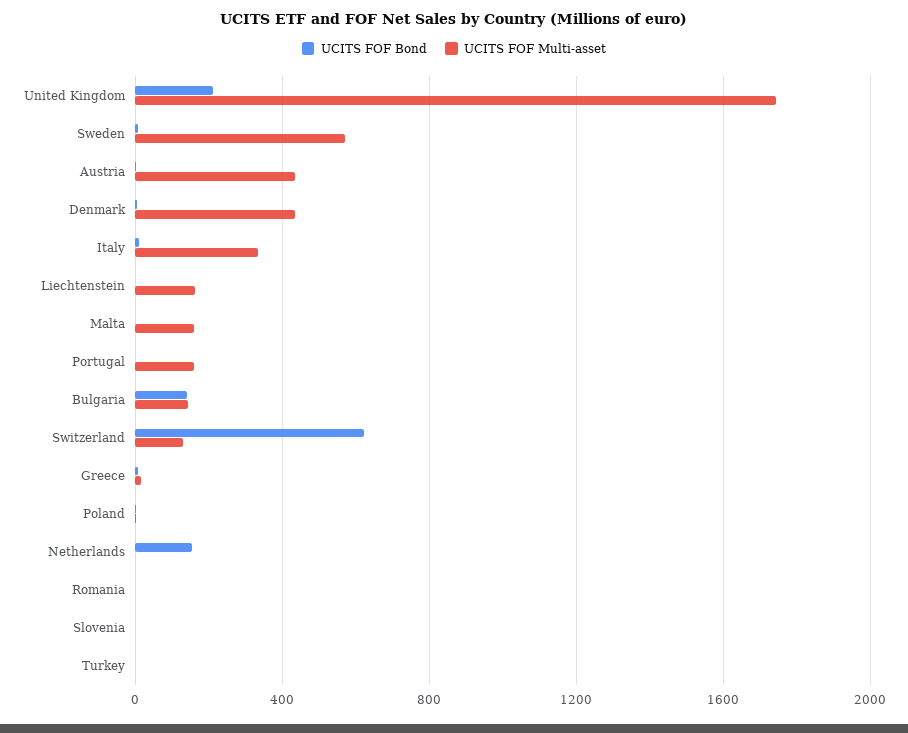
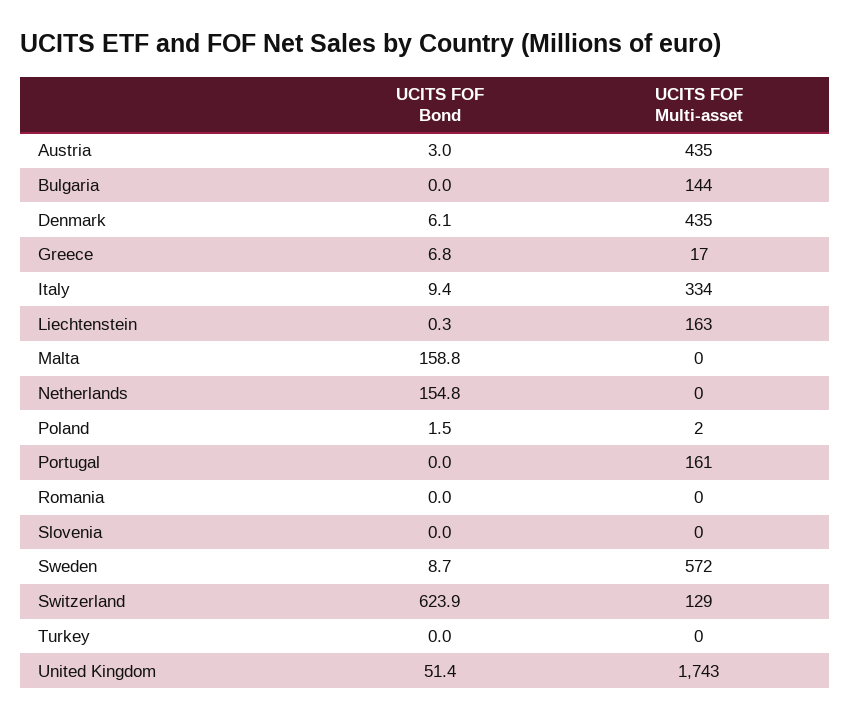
UCITS FOF Bond, United Kingdom: 200 -> 51.4
UCITS FOF Bond, Malta: 0 -> 158.8
UCITS FOF Multi-asset, Malta: 150 -> 0
UCITS FOF Bond, Bulgaria: 150 -> 0

